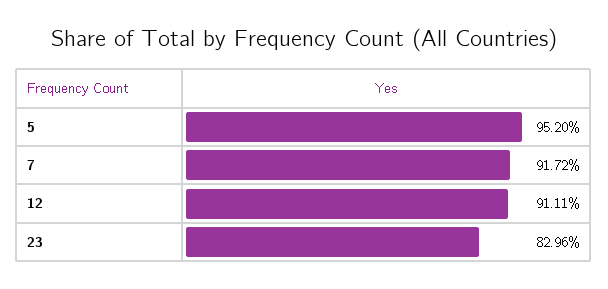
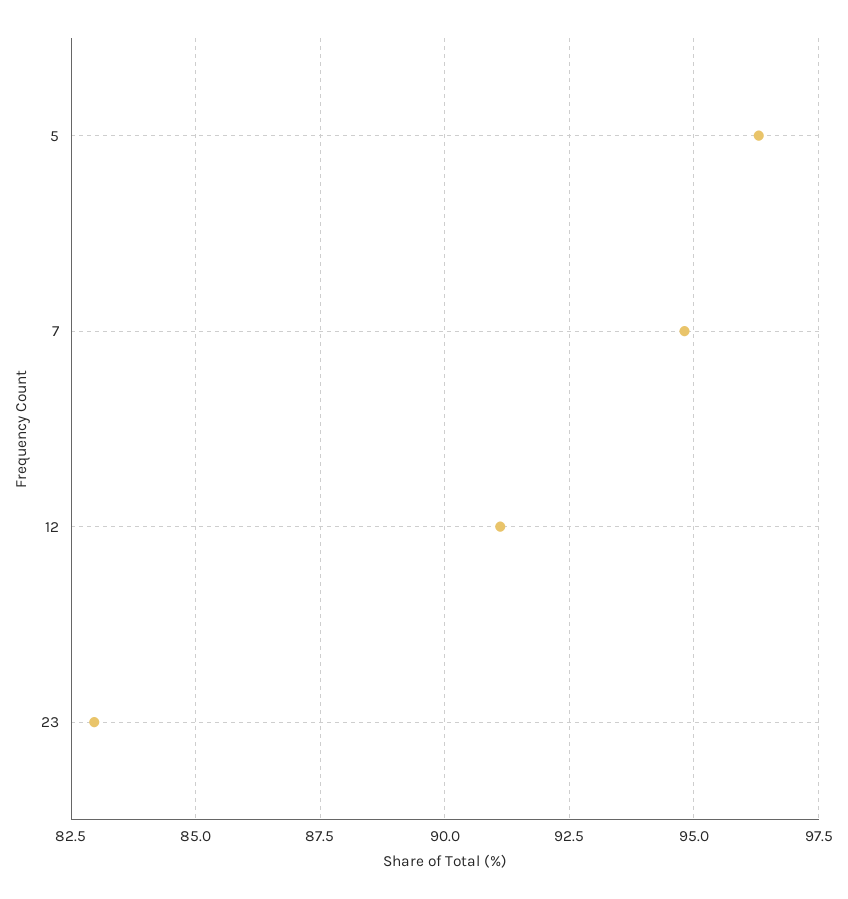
5: 95.2 -> 96.25
7: 91.72 -> 94.75

